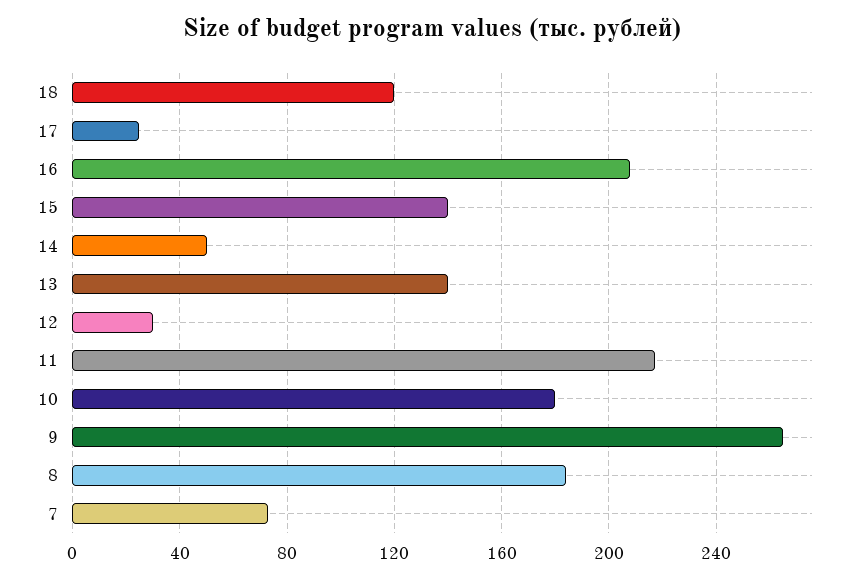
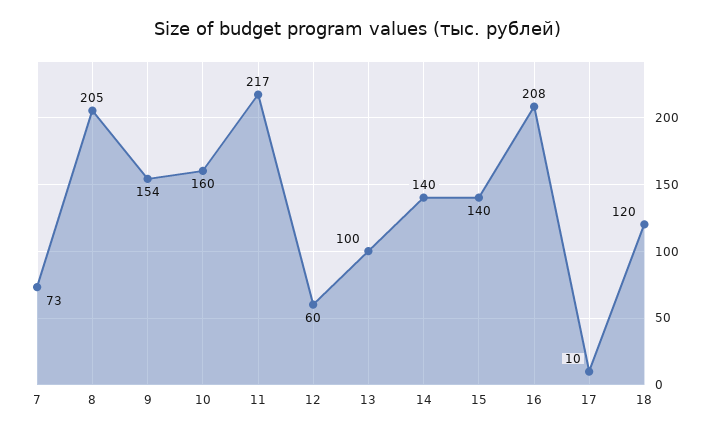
17: 25 -> 10
14: 50 -> 140
13: 140 -> 100
12: 30 -> 60
10: 180 -> 160
9: 265 -> 154
8: 185 -> 205

